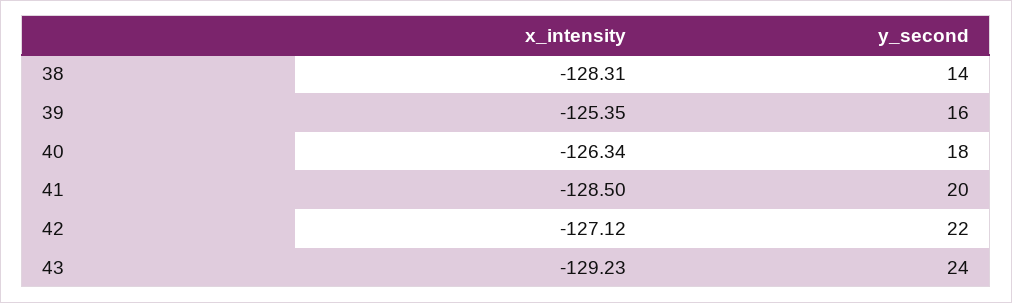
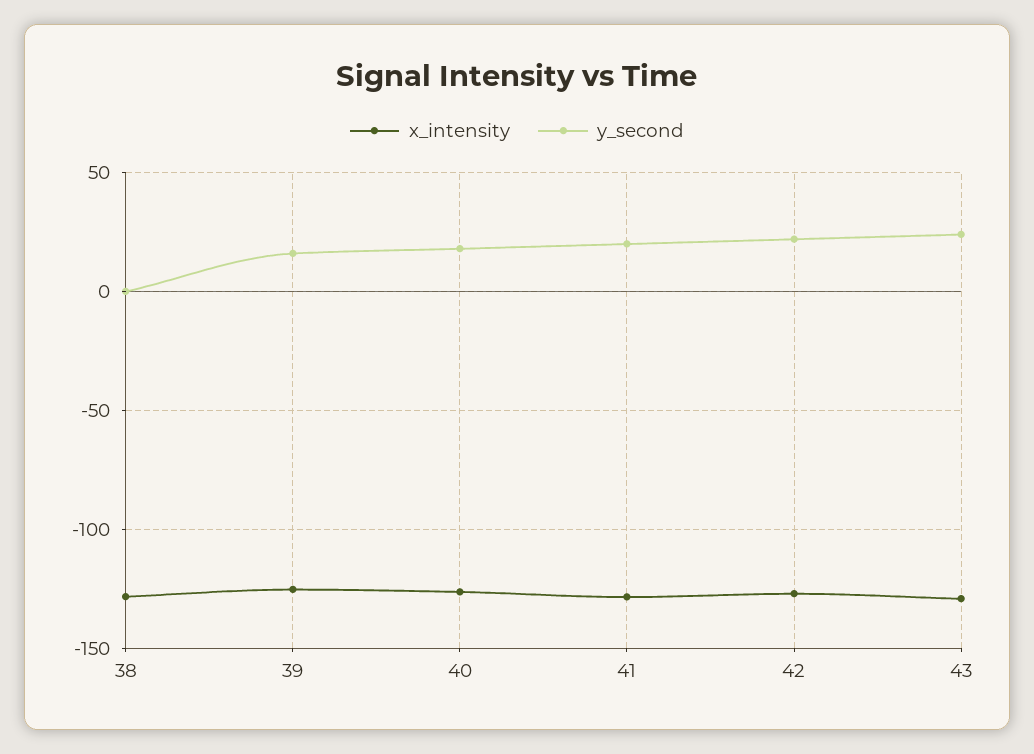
y_second, 38: 14 -> 0

